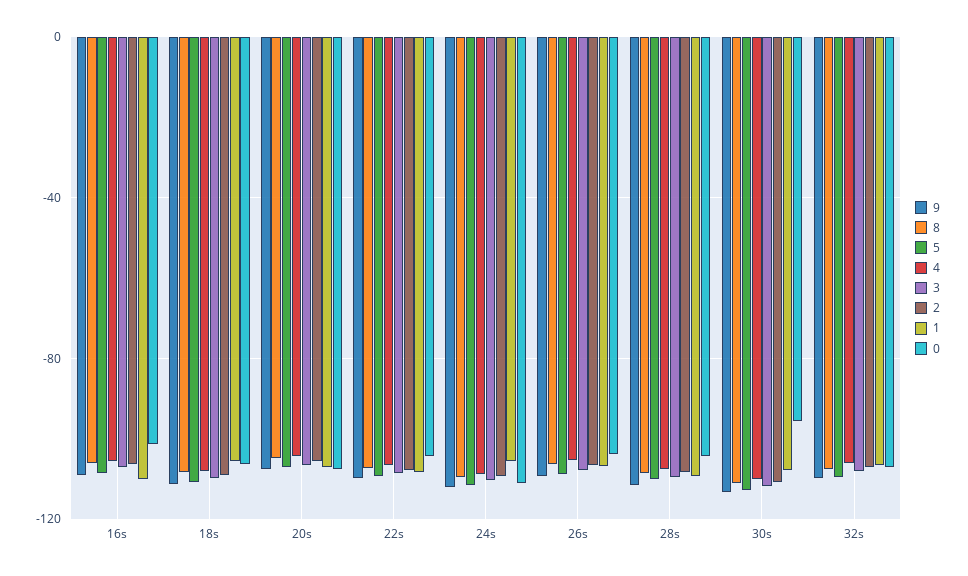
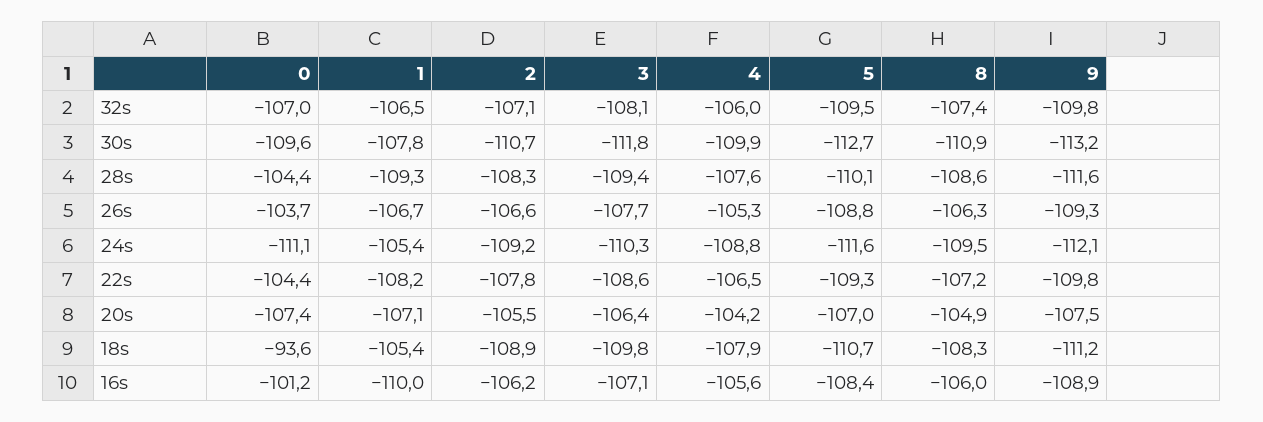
0, 18s: -105 -> -93.6
0, 30s: -95 -> -109.6

